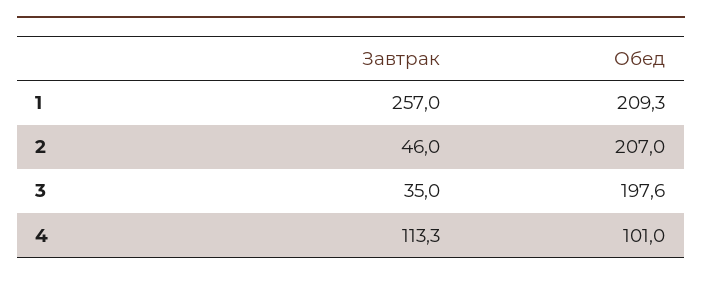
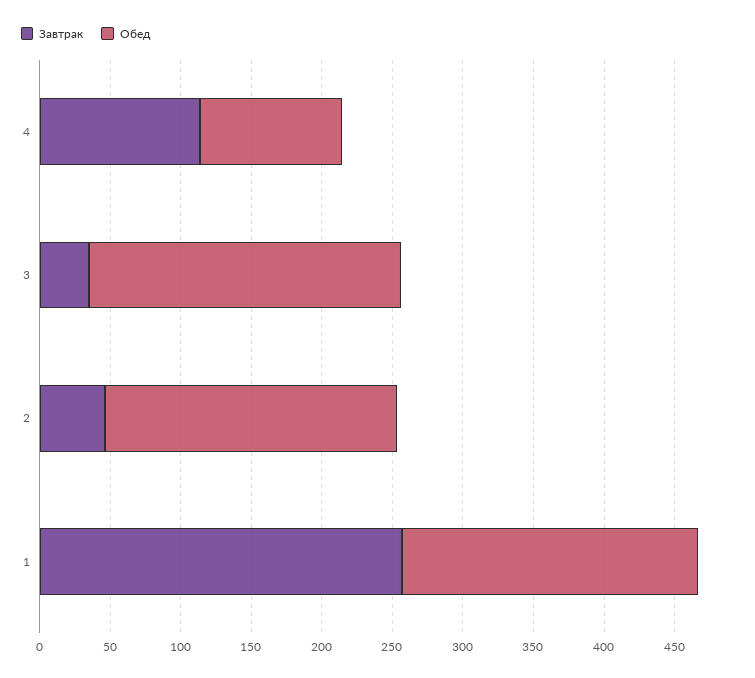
Обед, 3: 197.6 -> 220

